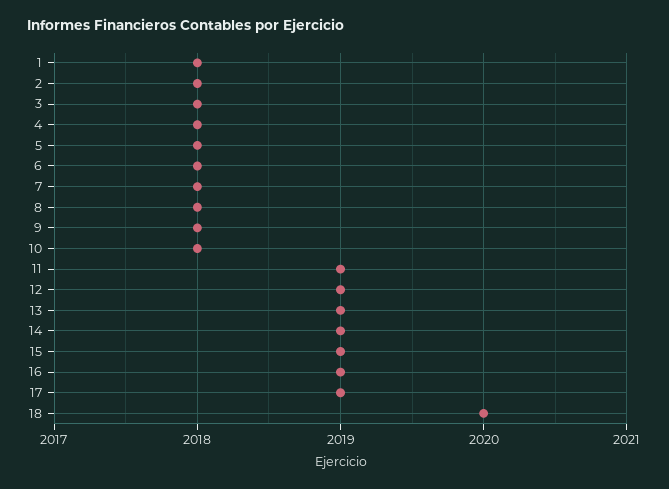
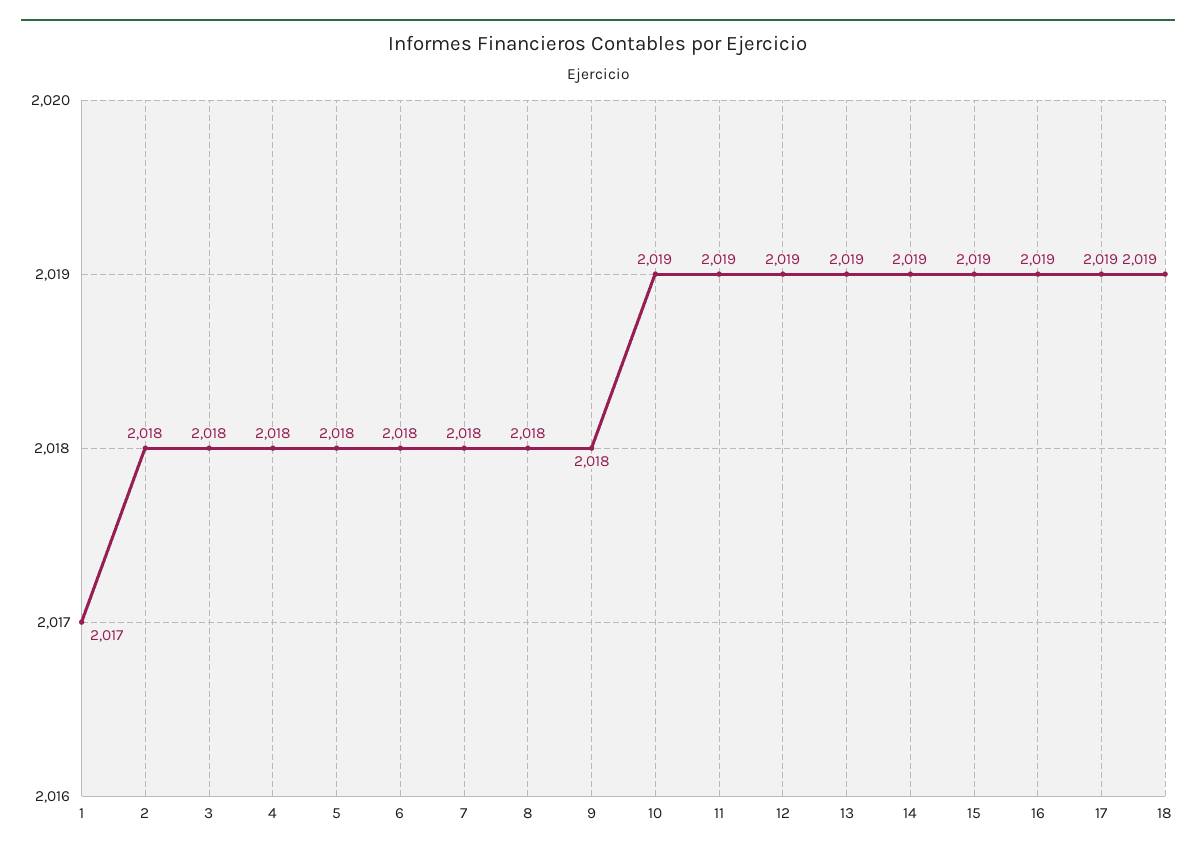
1: 2018 -> 2017
10: 2018 -> 2019
18: 2020 -> 2019

